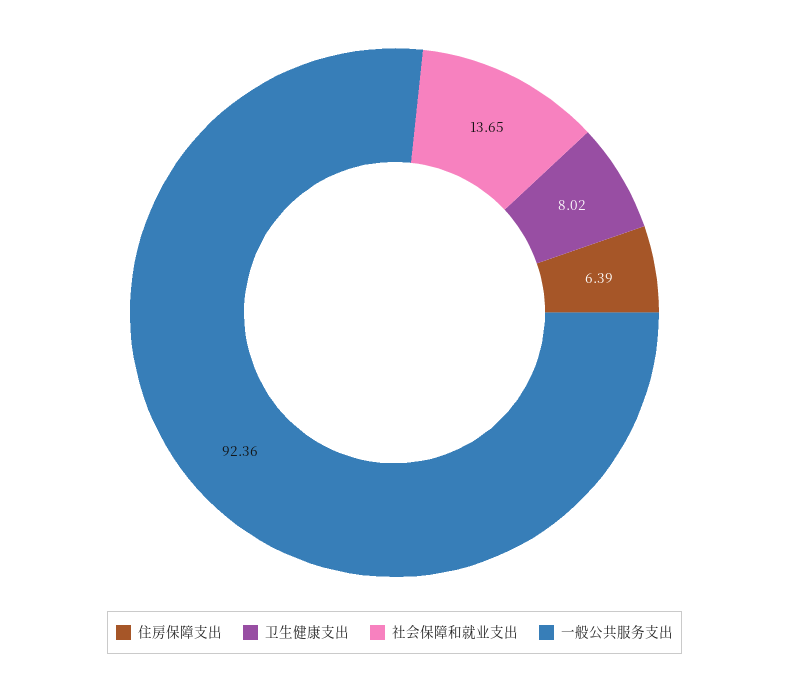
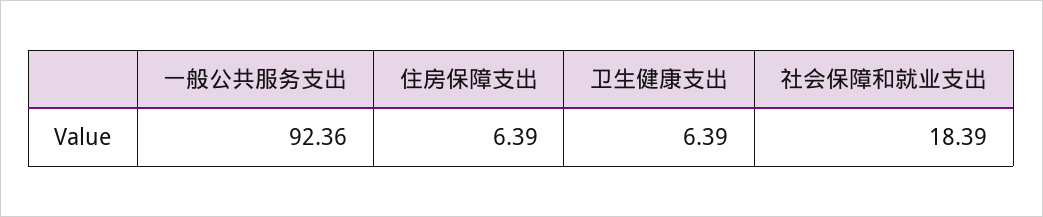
卫生健康支出: 8.02 -> 6.39
社会保障和就业支出: 13.65 -> 18.39

